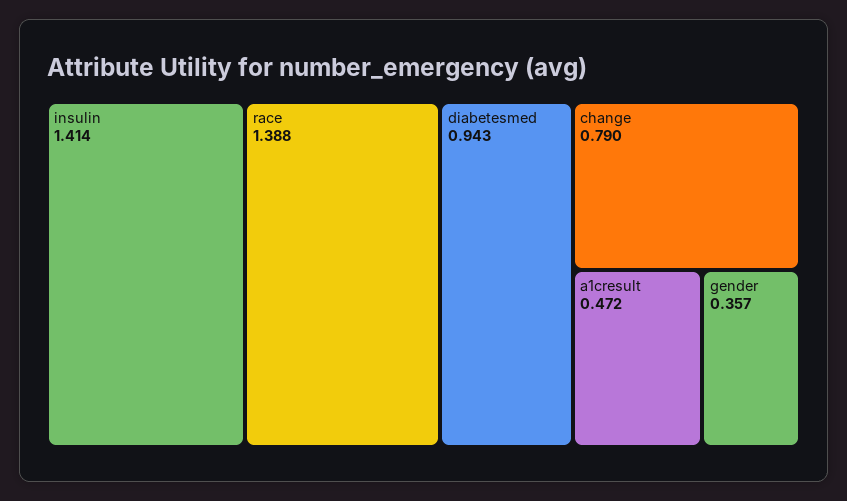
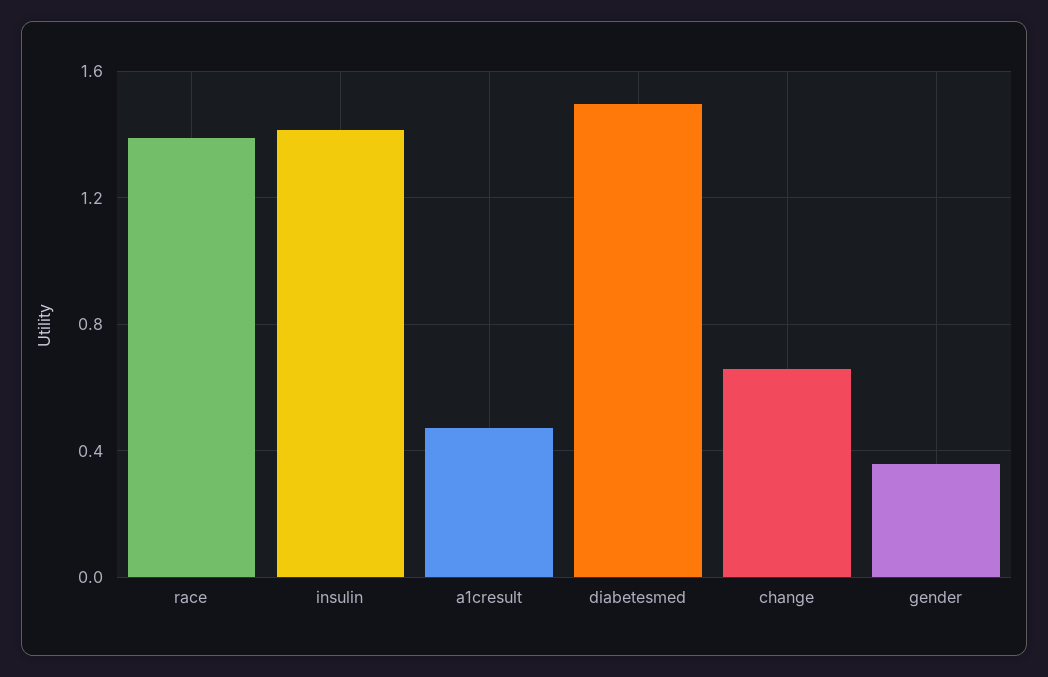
diabetesmed: 0.943 -> 1.5
change: 0.79 -> 0.65

